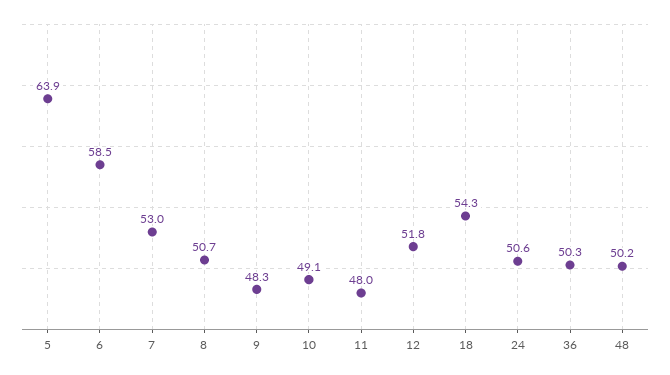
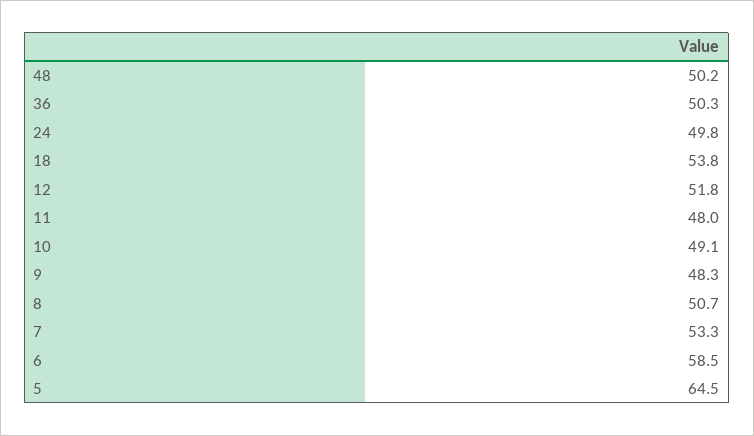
5: 63.9 -> 64.5
7: 53 -> 53.3
18: 54.3 -> 53.8
24: 50.6 -> 49.8

